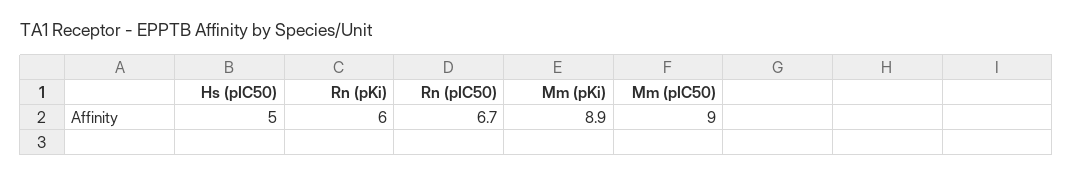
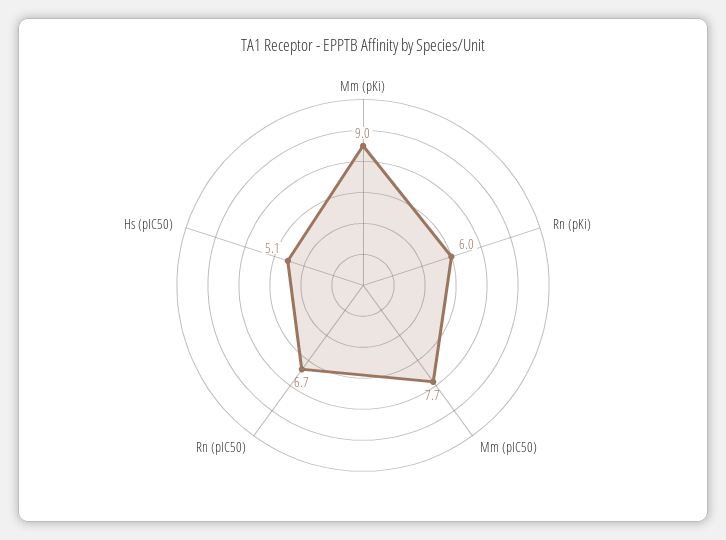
Hs (pIC50): 5 -> 5.1
Mm (pKi): 8.9 -> 9
Mm (pIC50): 9 -> 7.7

